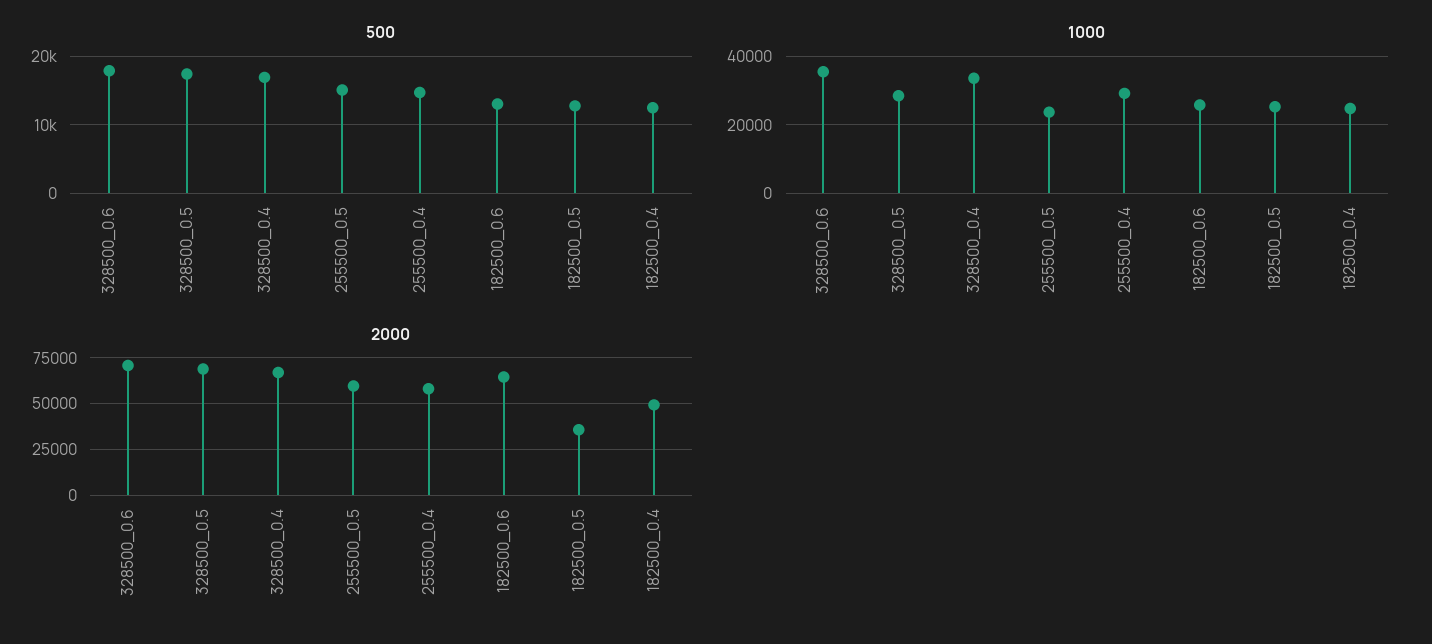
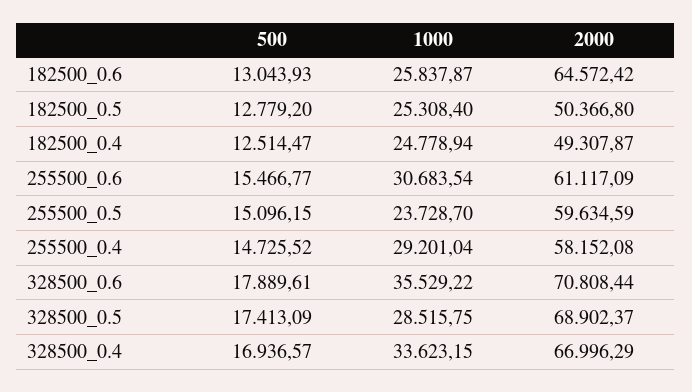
2000, 182500_0.5: 35000 -> 50366.8
500, 255500_0.6: none -> 15466.77
1000, 255500_0.6: none -> 30683.54
2000, 255500_0.6: none -> 61117.09

